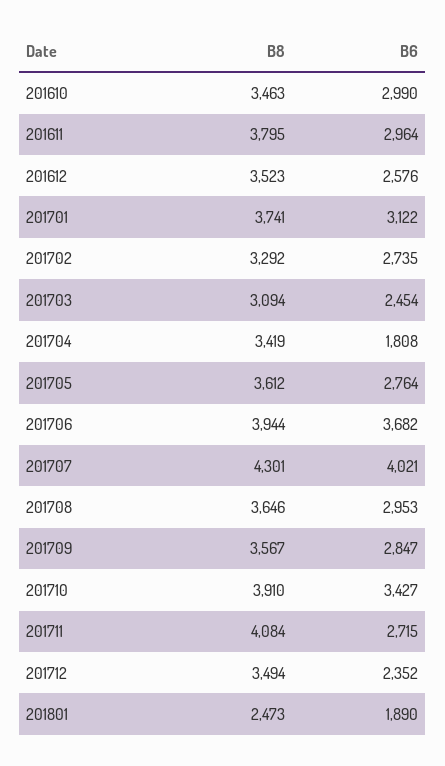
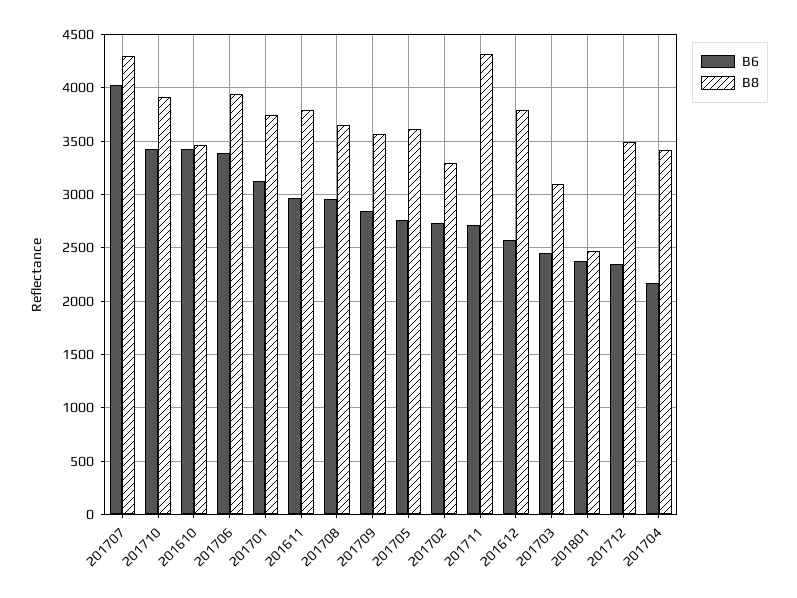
B6, 201610: 2990 -> 3400
B8, 201612: 3523 -> 3800
B6, 201704: 1808 -> 2200
B6, 201706: 3682 -> 3400
B8, 201711: 4084 -> 4300
B6, 201801: 1890 -> 2400

